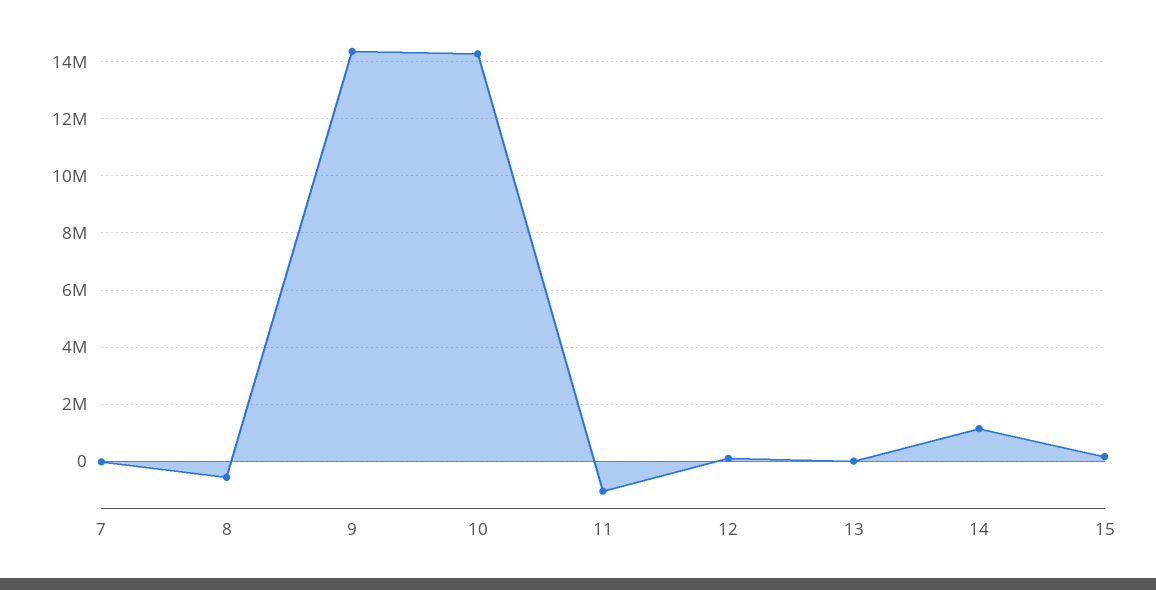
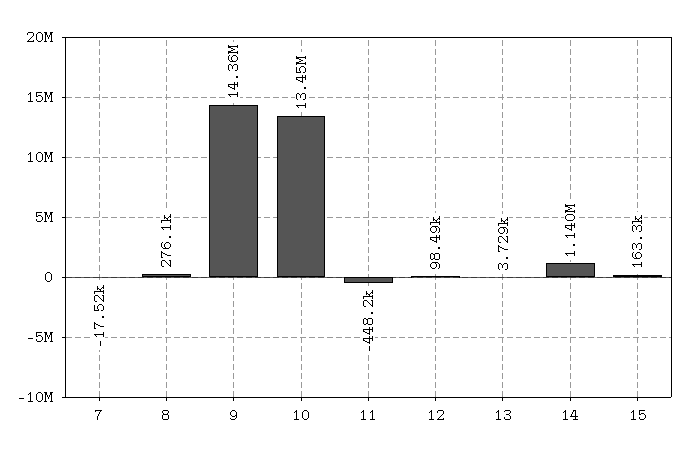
8: -500000 -> 276100
10: 14250000 -> 13450000
11: -1000000 -> -448200

